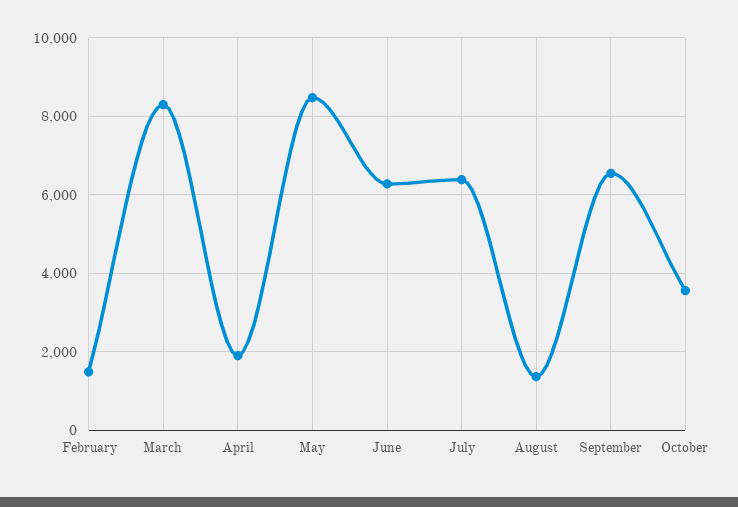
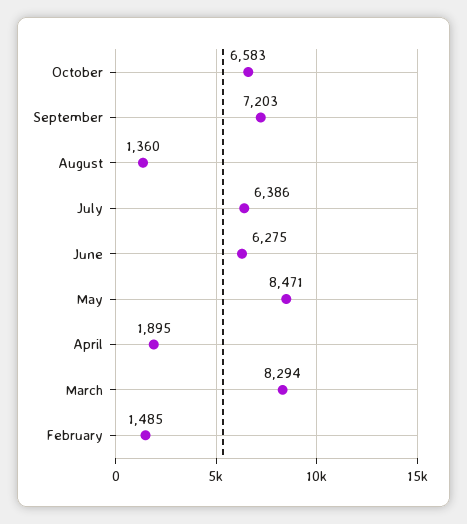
September: 6600 -> 7203
October: 3600 -> 6583

